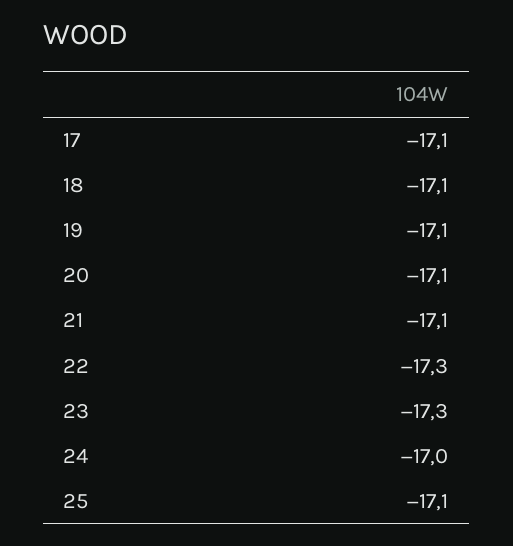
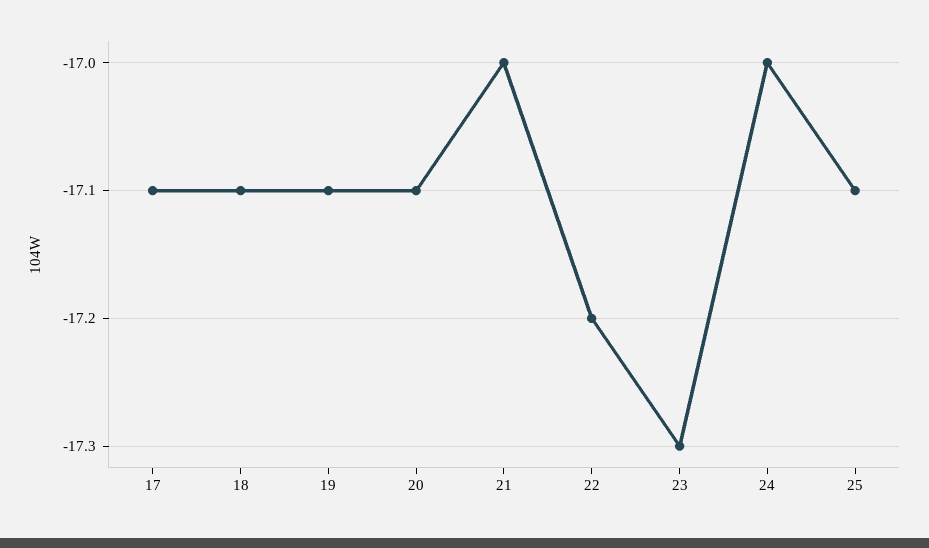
21: -17.1 -> -17
22: -17.3 -> -17.2

